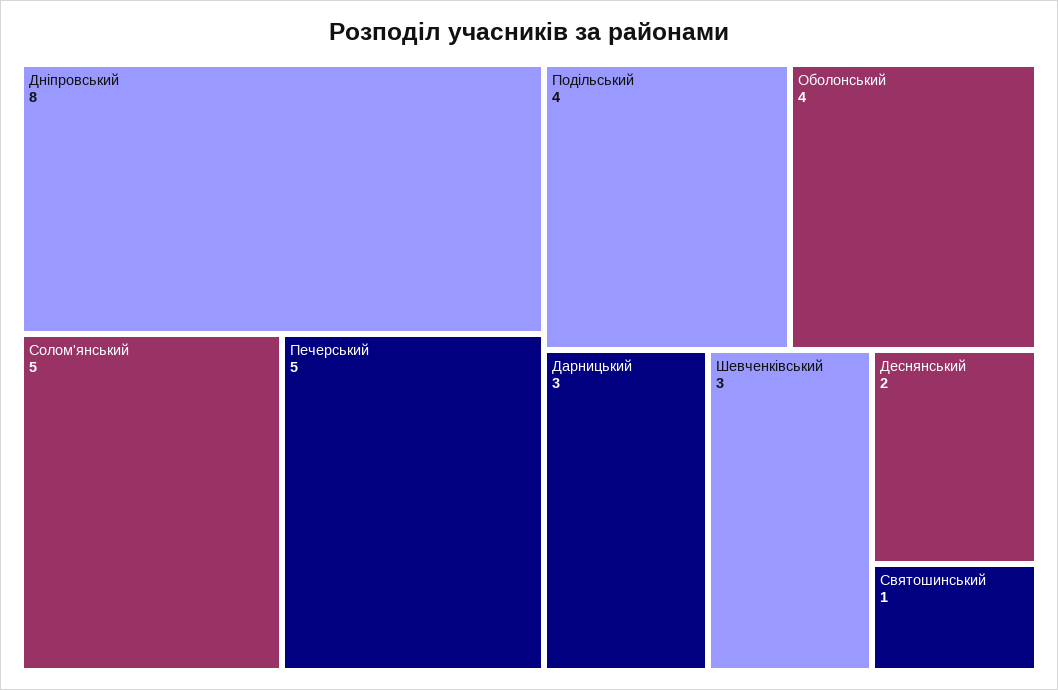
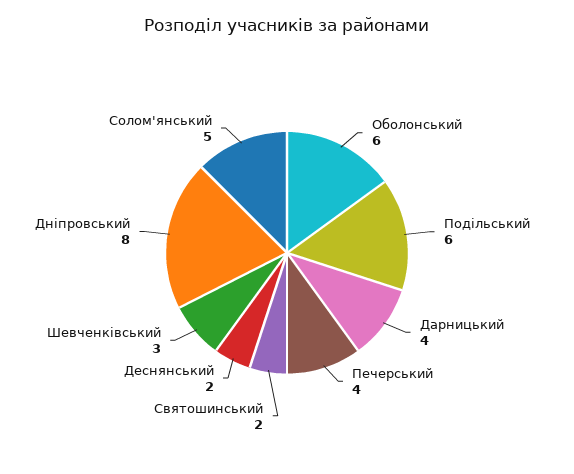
Печерський: 5 -> 4
Подільський: 4 -> 6
Оболонський: 4 -> 6
Дарницький: 3 -> 4
Святошинський: 1 -> 2

